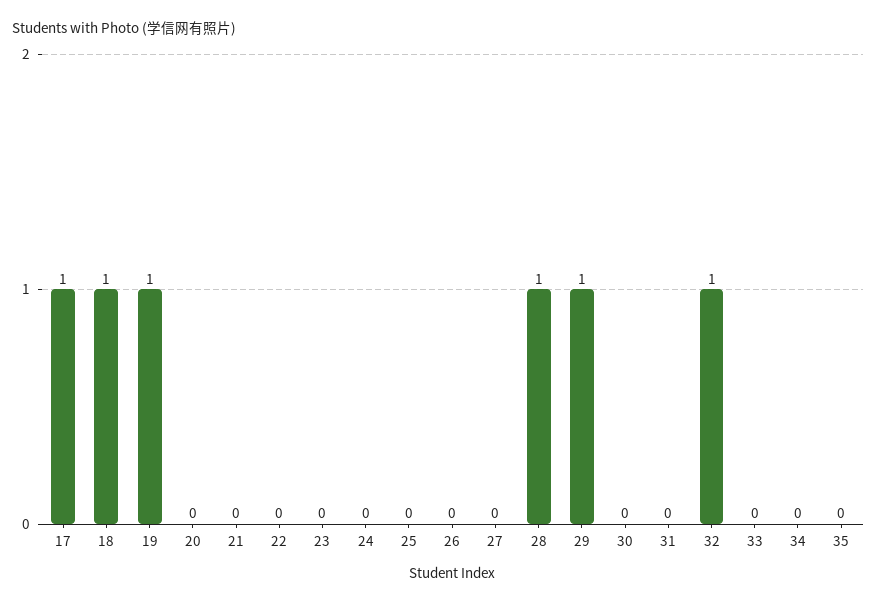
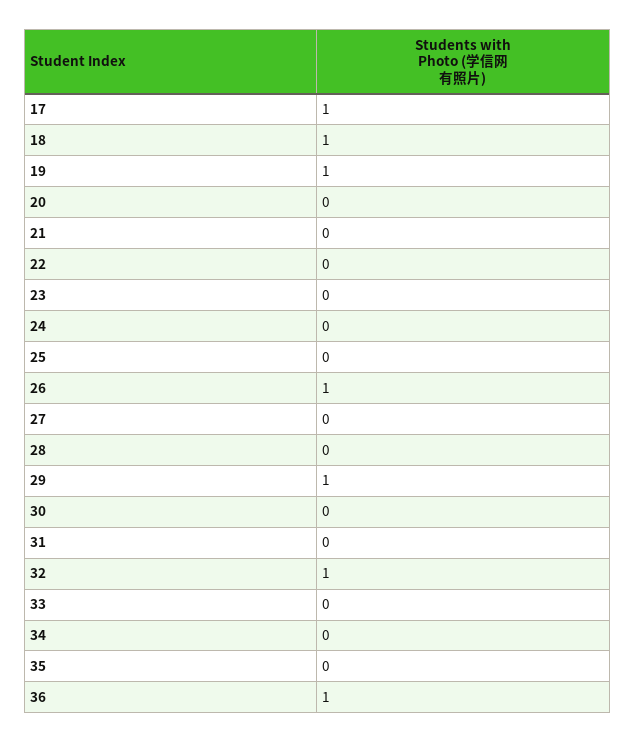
26: 0 -> 1
28: 1 -> 0
36: none -> 1

